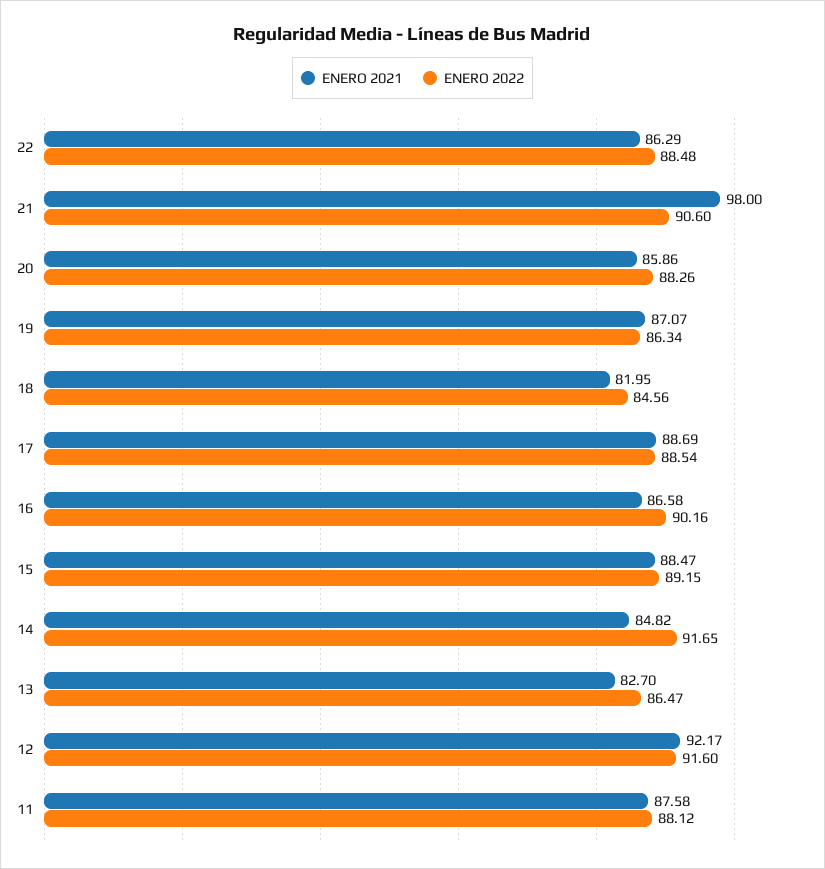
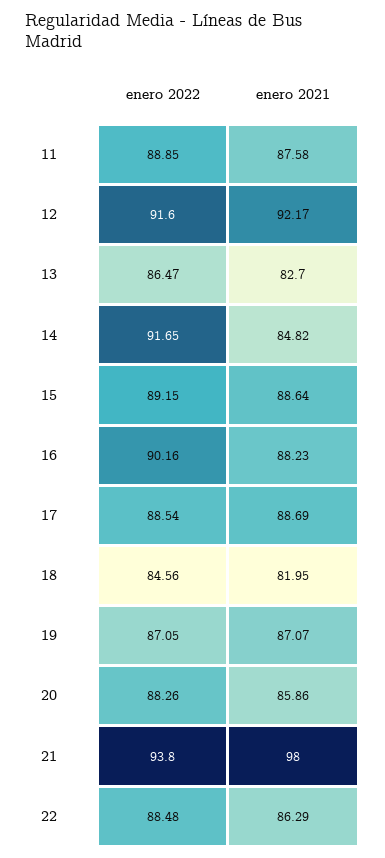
ENERO 2022, 21: 90.6 -> 93.8
ENERO 2022, 19: 86.34 -> 87.05
ENERO 2021, 16: 86.58 -> 88.23
ENERO 2021, 15: 88.47 -> 88.64
ENERO 2022, 11: 88.12 -> 88.85

